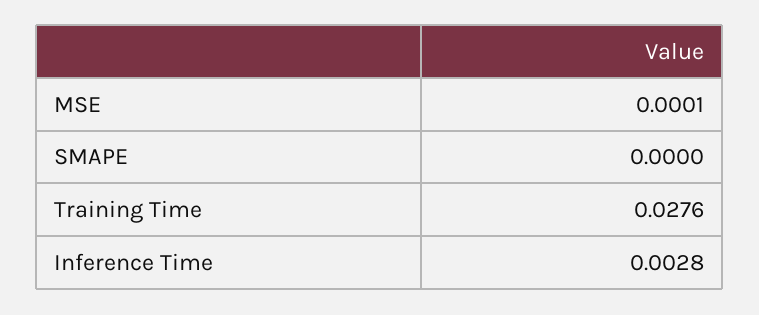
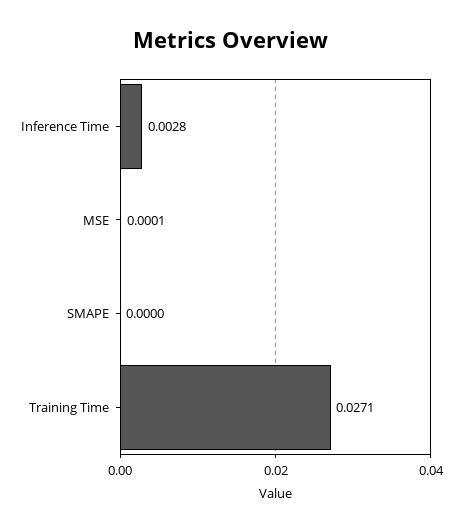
Training Time: 0.0276 -> 0.0271

